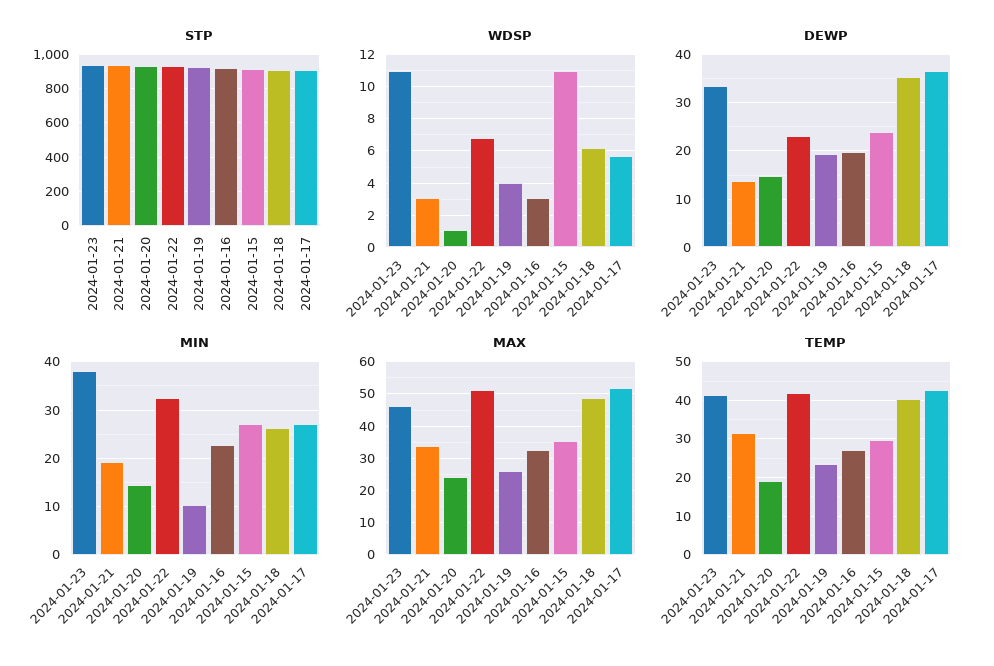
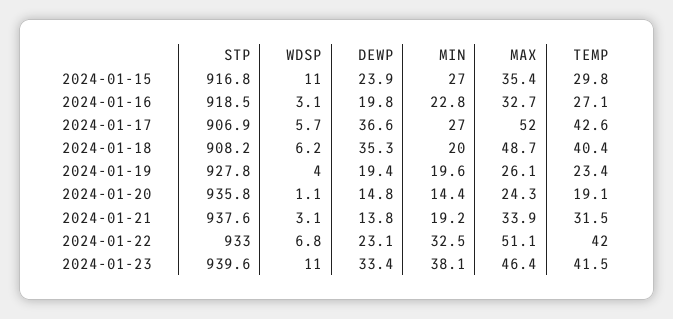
MIN, 2024-01-19: 10 -> 19.6
MIN, 2024-01-18: 26 -> 20

